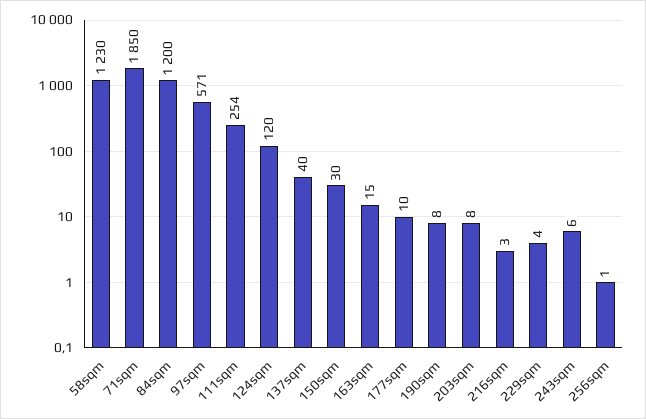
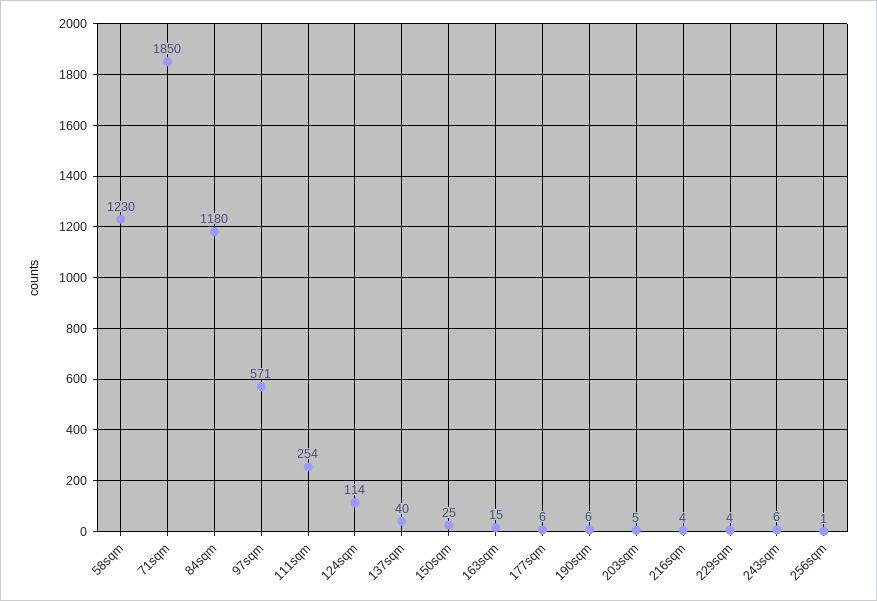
84sqm: 1200 -> 1180
124sqm: 120 -> 114
150sqm: 30 -> 25
177sqm: 10 -> 6
190sqm: 8 -> 6
203sqm: 8 -> 5
216sqm: 3 -> 4

